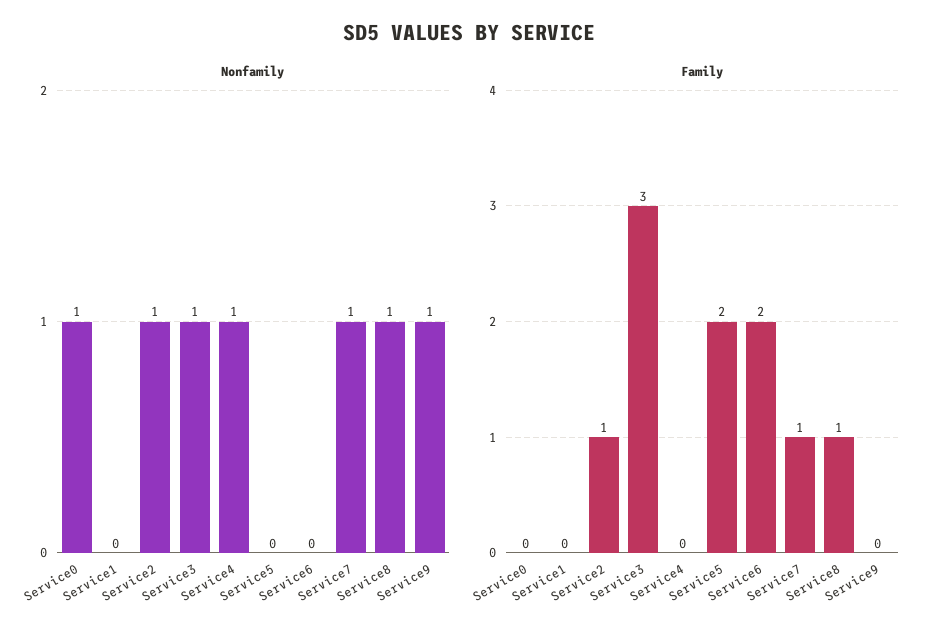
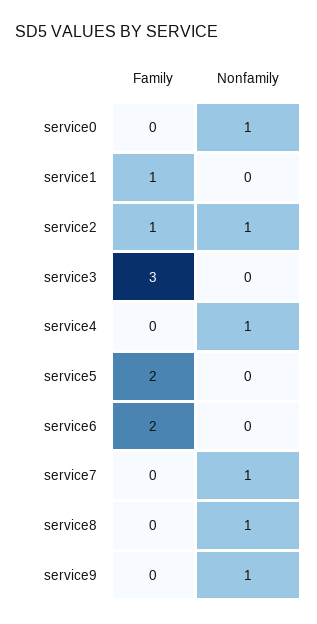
Nonfamily, Service3: 1 -> 0
Family, Service1: 0 -> 1
Family, Service7: 1 -> 0
Family, Service8: 1 -> 0

